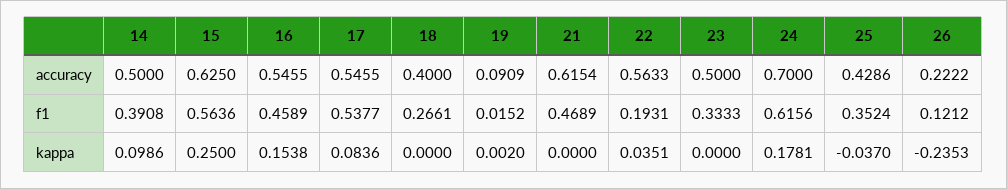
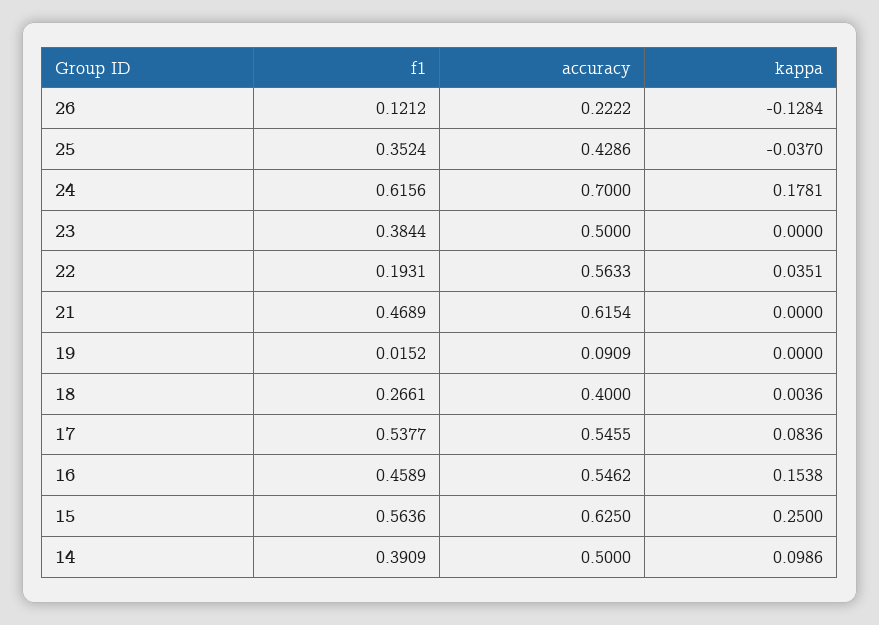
16, accuracy: 0.5455 -> 0.5462
14, f1: 0.3908 -> 0.3909
23, f1: 0.3333 -> 0.3844
18, kappa: 0 -> 0.0036
19, kappa: 0.002 -> 0
26, kappa: -0.2353 -> -0.1284

